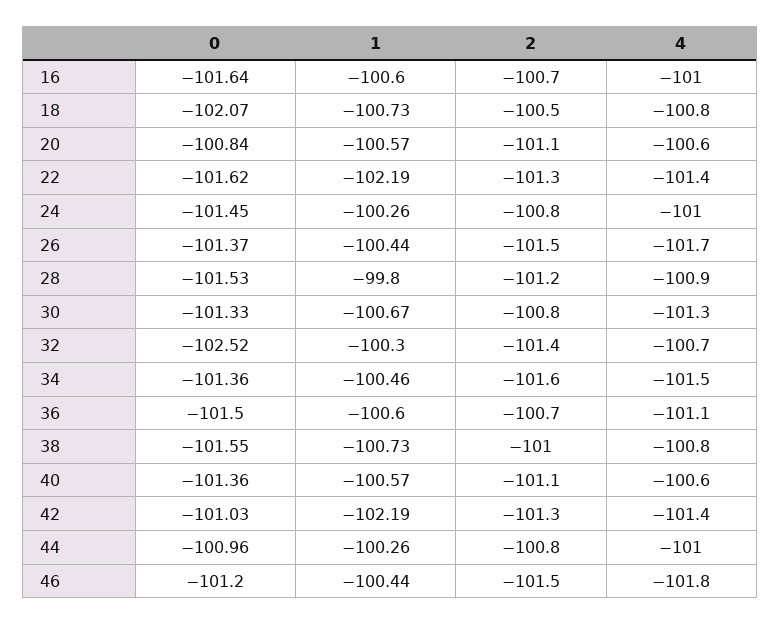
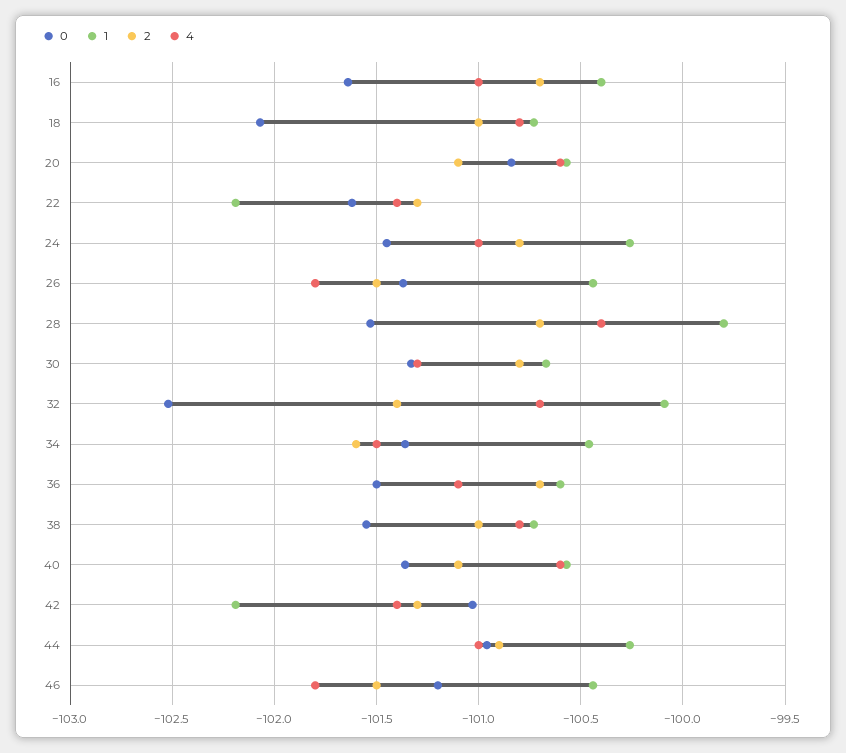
1, 16: -100.6 -> -100.4
2, 18: -100.5 -> -101
4, 26: -101.7 -> -101.8
2, 28: -101.2 -> -100.7
4, 28: -100.9 -> -100.4
1, 32: -100.3 -> -100.1
2, 44: -100.8 -> -100.9

